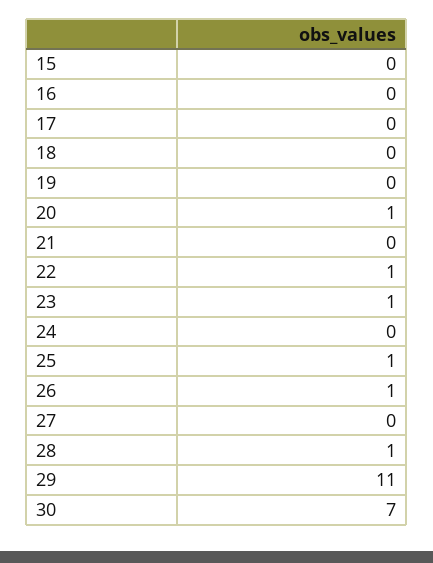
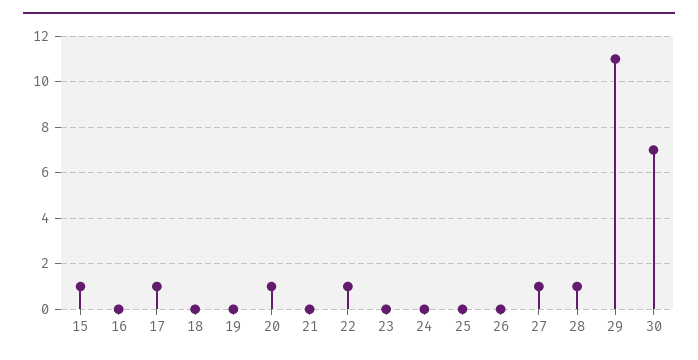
15: 0 -> 1
17: 0 -> 1
23: 1 -> 0
25: 1 -> 0
26: 1 -> 0
27: 0 -> 1

